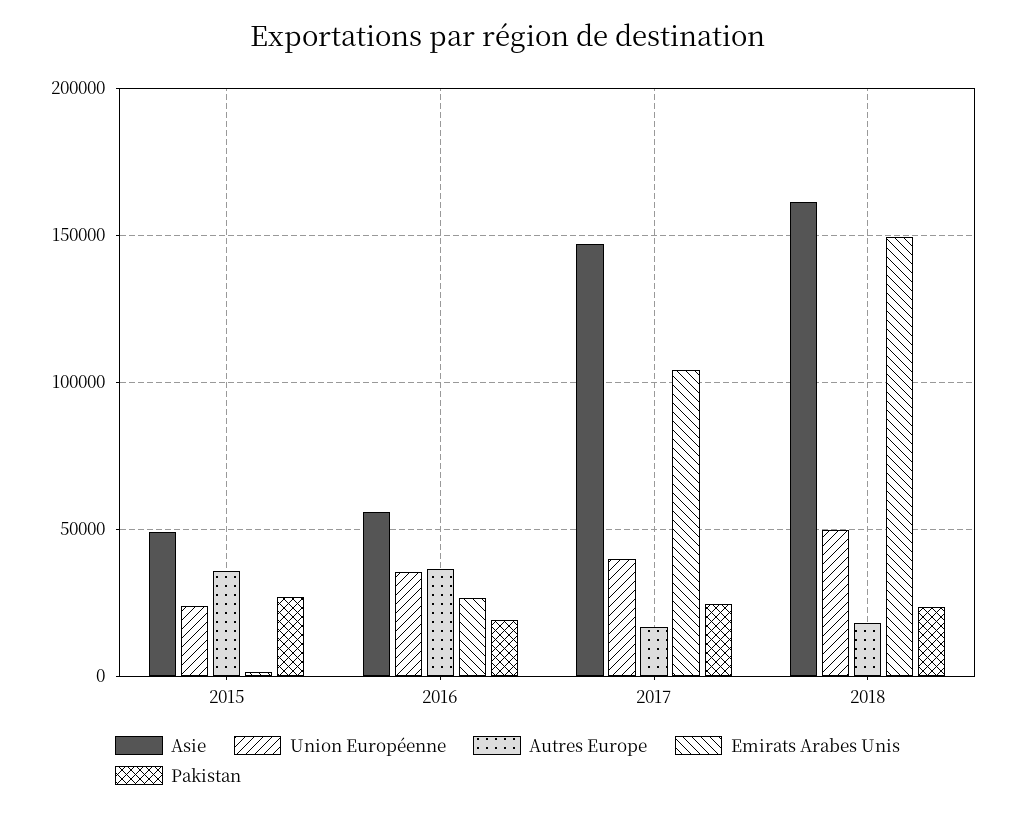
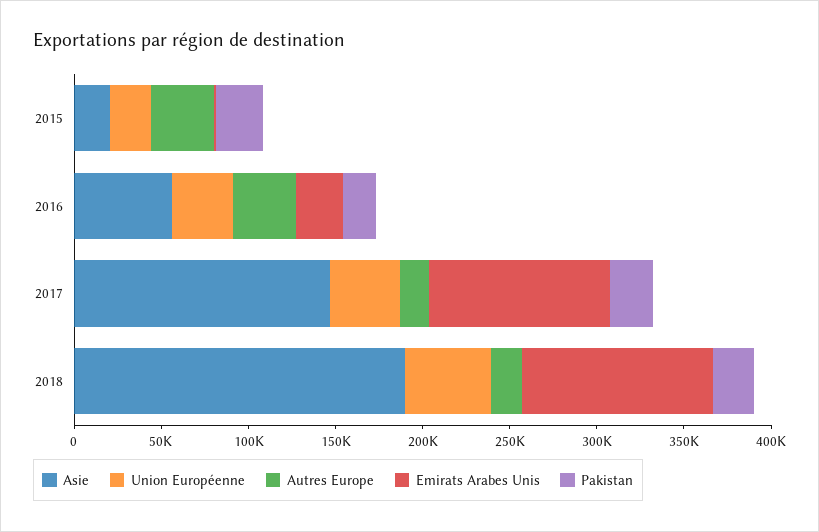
Asie, 2015: 50000 -> 20000
Asie, 2018: 160000 -> 190000
Emirats Arabes Unis, 2018: 150000 -> 110000

